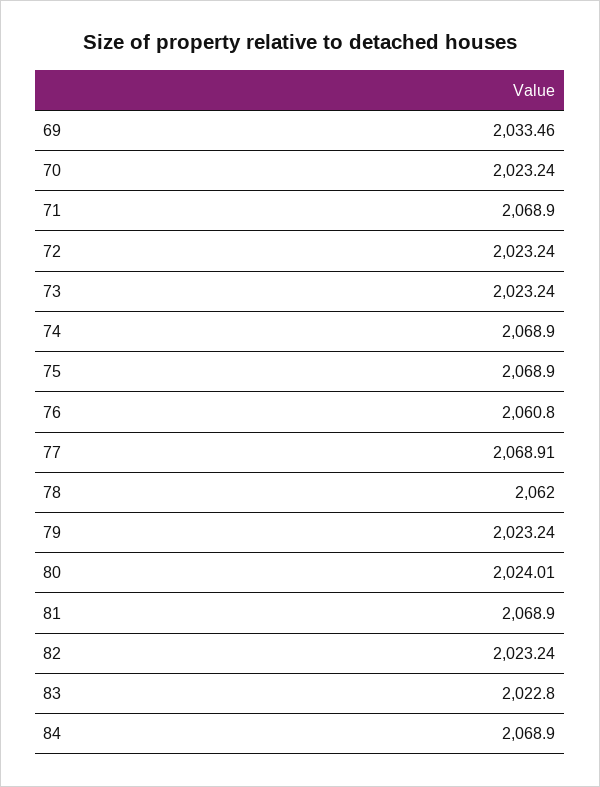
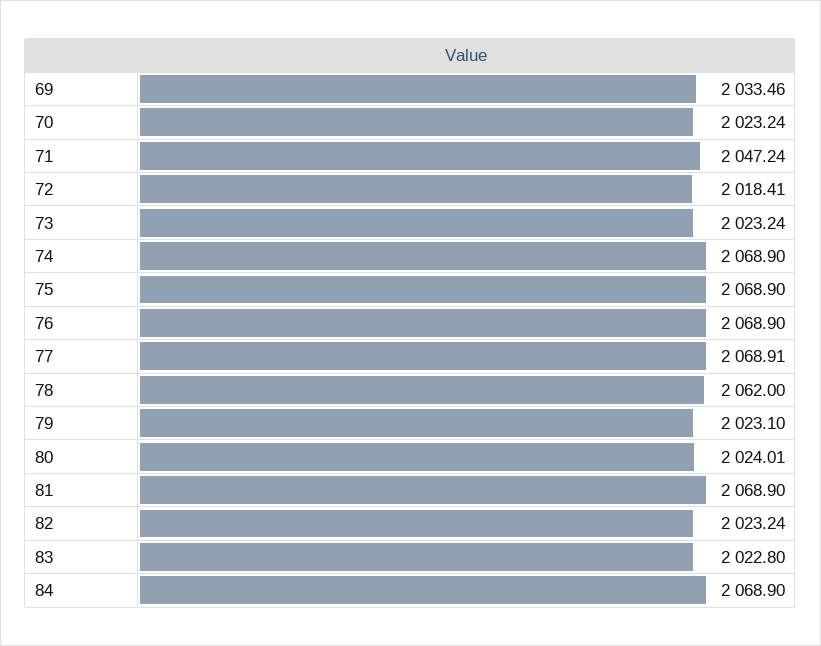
71: 2068.9 -> 2047.24
72: 2023.24 -> 2018.41
76: 2060.8 -> 2068.9
79: 2023.24 -> 2023.1

